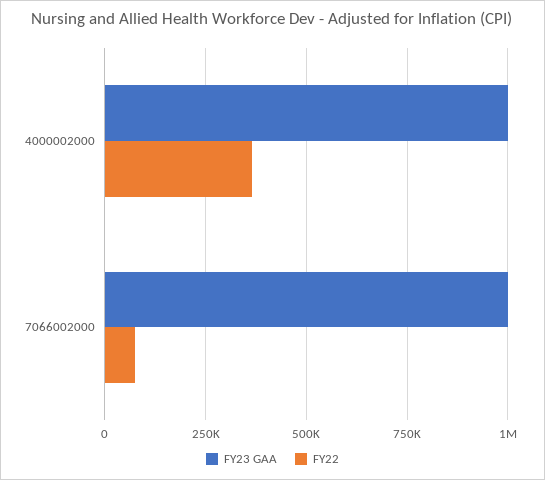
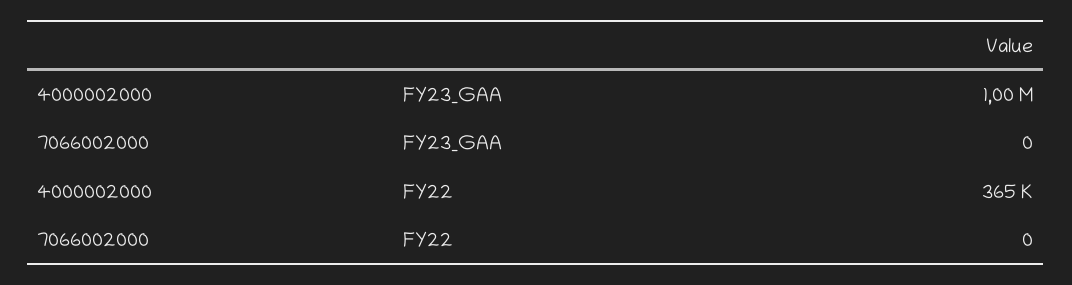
FY23 GAA, 7066002000: 1000000 -> 0
FY22, 7066002000: 75000 -> 0

